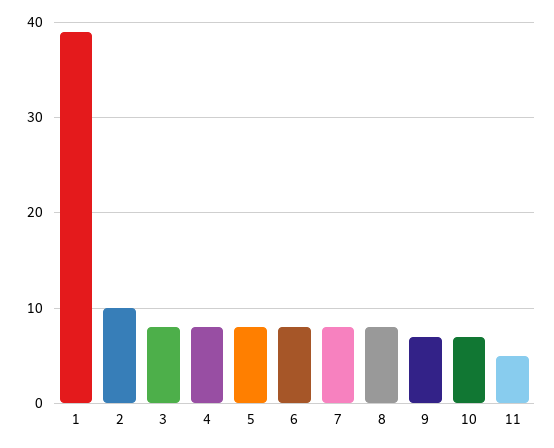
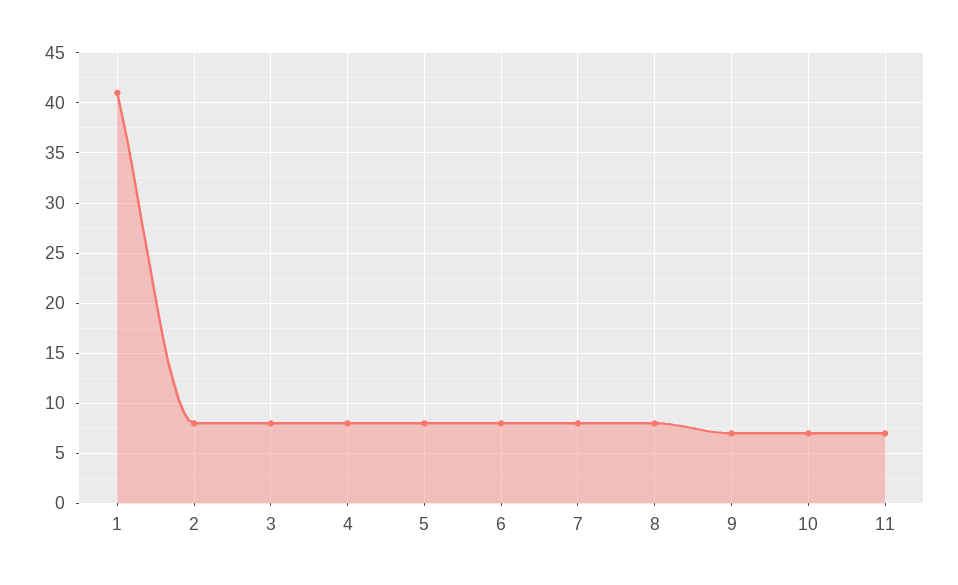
1: 39 -> 41
2: 10 -> 8
11: 5 -> 7

